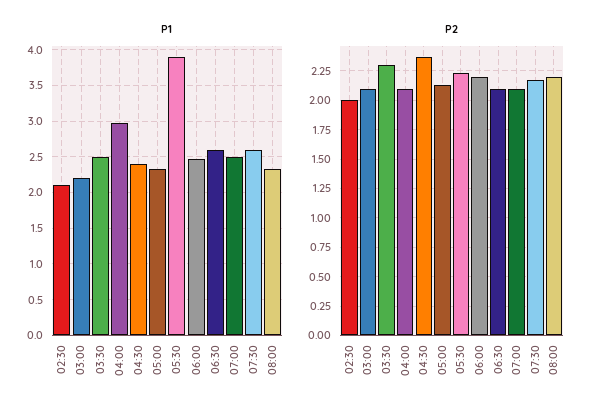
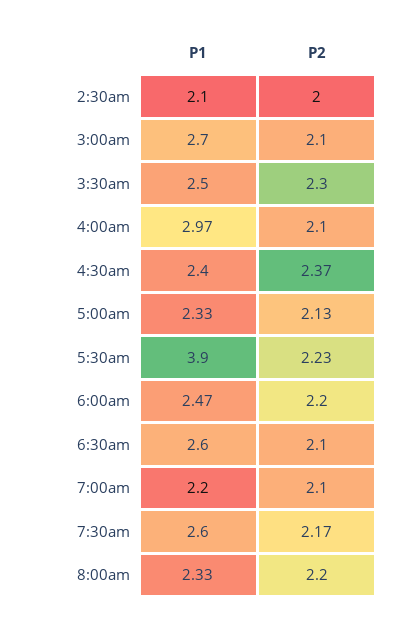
P1, 03:00: 2.2 -> 2.7
P1, 07:00: 2.5 -> 2.2

